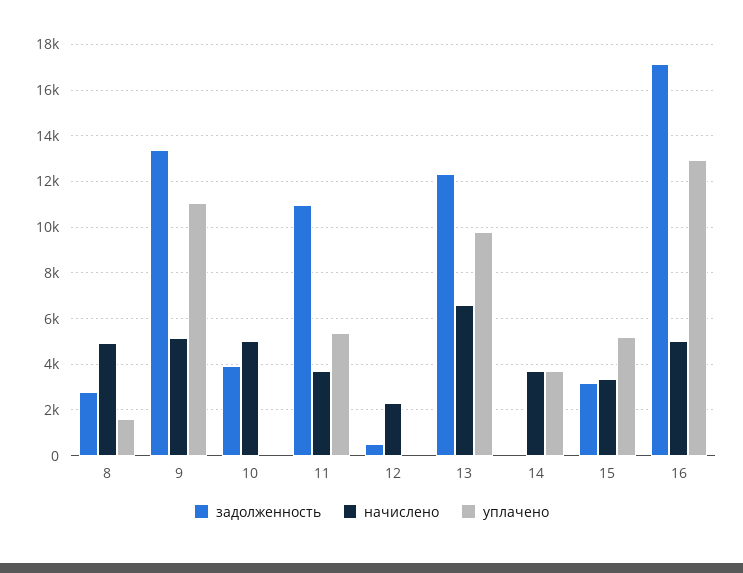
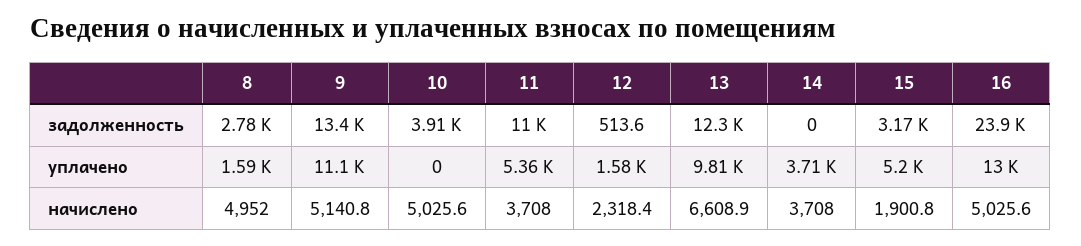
уплачено, 12: 0 -> 1580
начислено, 15: 3500 -> 1900.8
задолженность, 16: 17000 -> 23900

